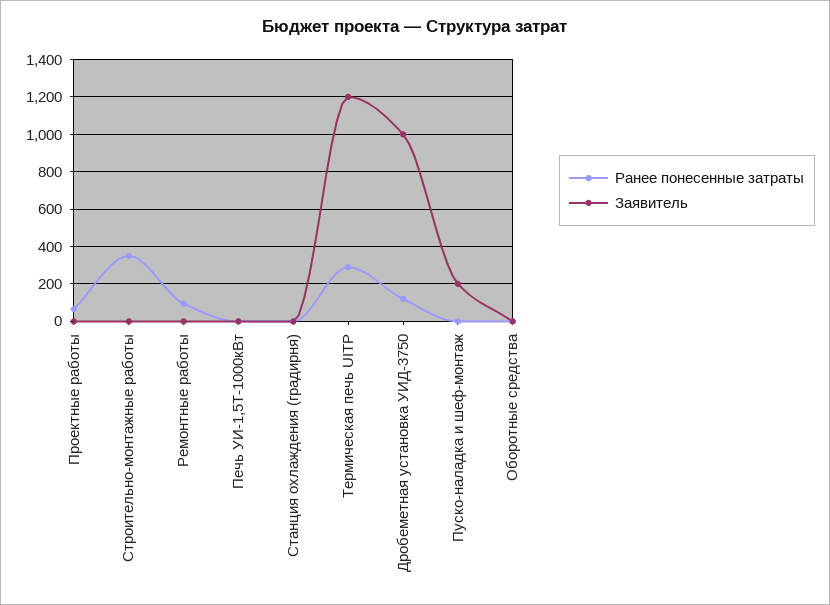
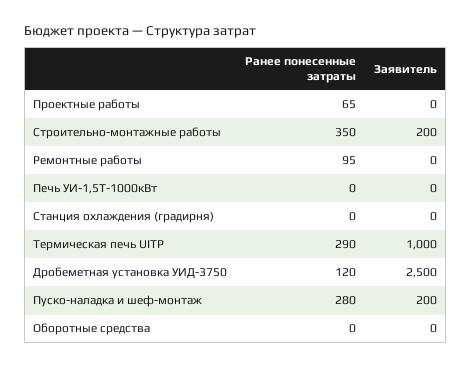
Заявитель, Строительно-монтажные работы: 0 -> 200
Заявитель, Термическая печь UITP: 1200 -> 1000
Заявитель, Дробеметная установка УИД-3750: 1000 -> 2500
Ранее понесенные затраты, Пуско-наладка и шеф-монтаж: 0 -> 280

